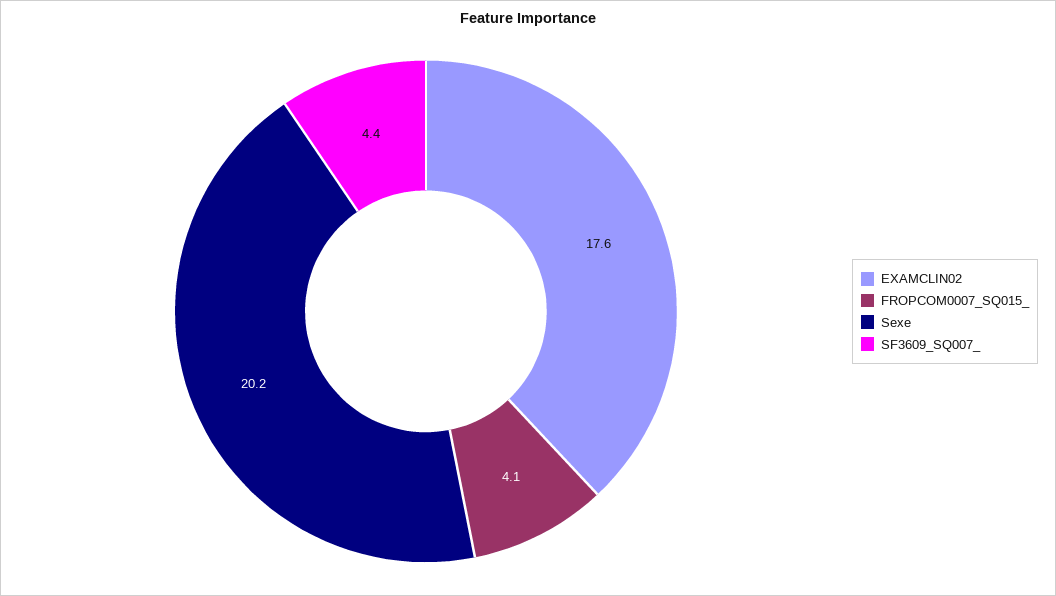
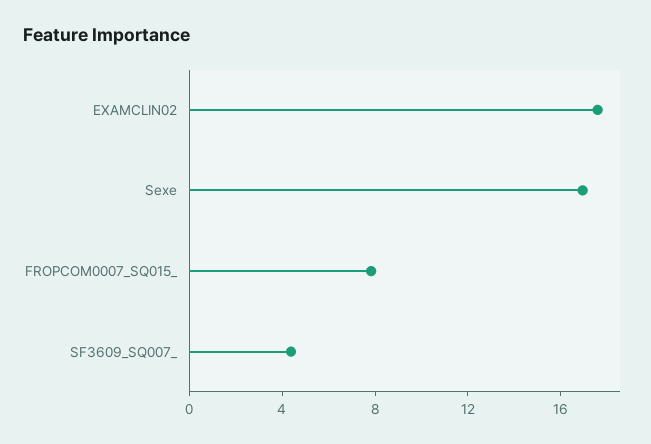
FROPCOM0007_SQ015_: 4.1 -> 8
Sexe: 20.2 -> 17

